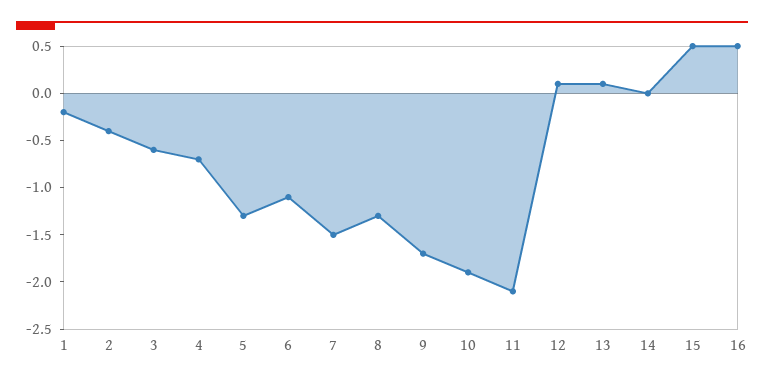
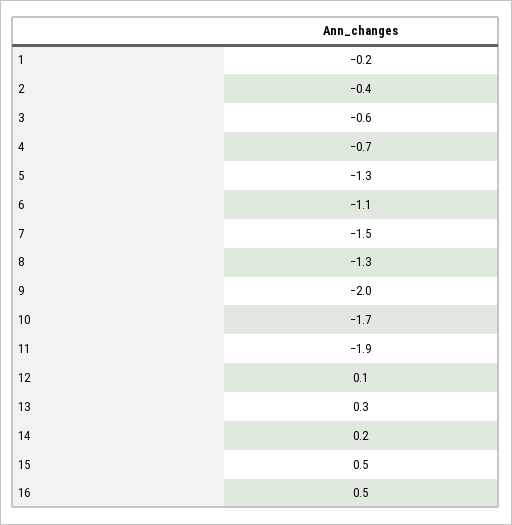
9: -1.7 -> -2
10: -1.9 -> -1.7
11: -2.1 -> -1.9
13: 0.1 -> 0.3
14: 0 -> 0.2

